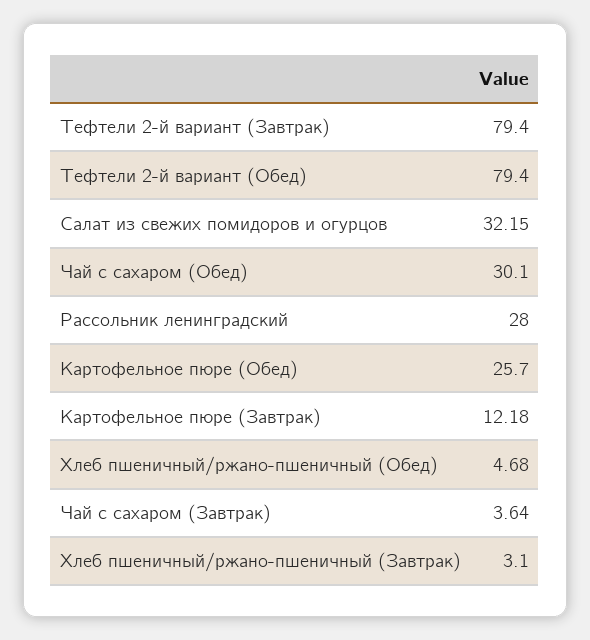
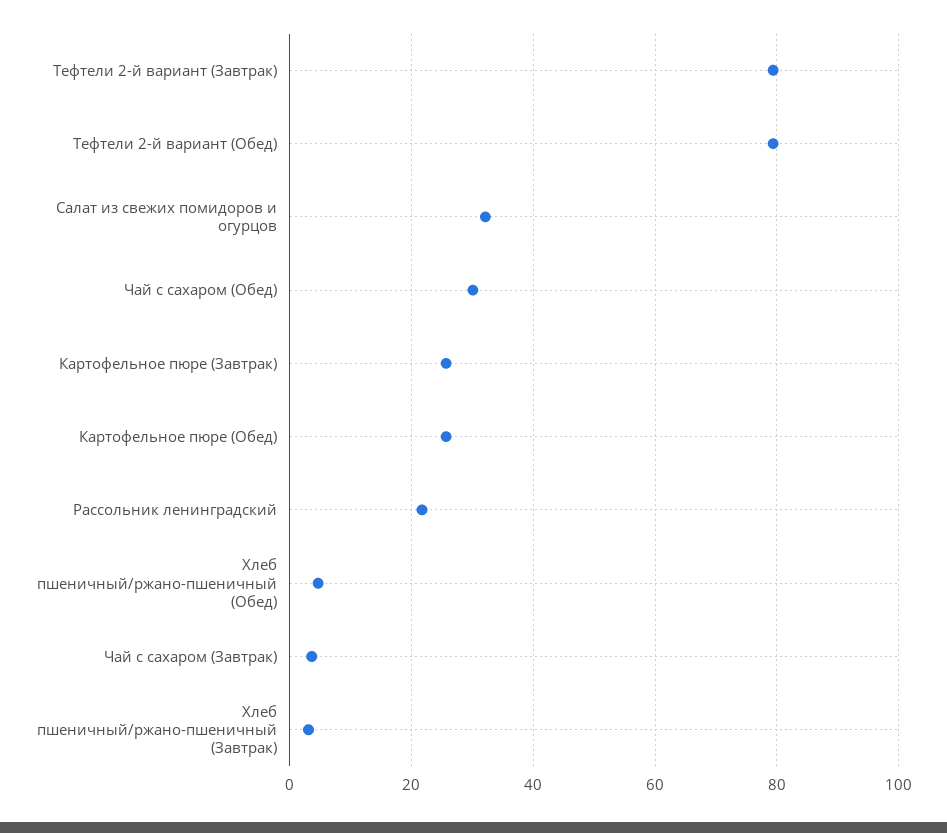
Рассольник ленинградский: 28 -> 22
Картофельное пюре (Завтрак): 12.18 -> 26

